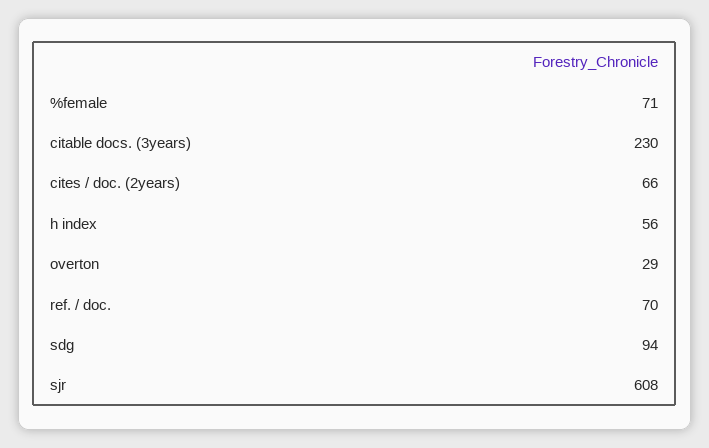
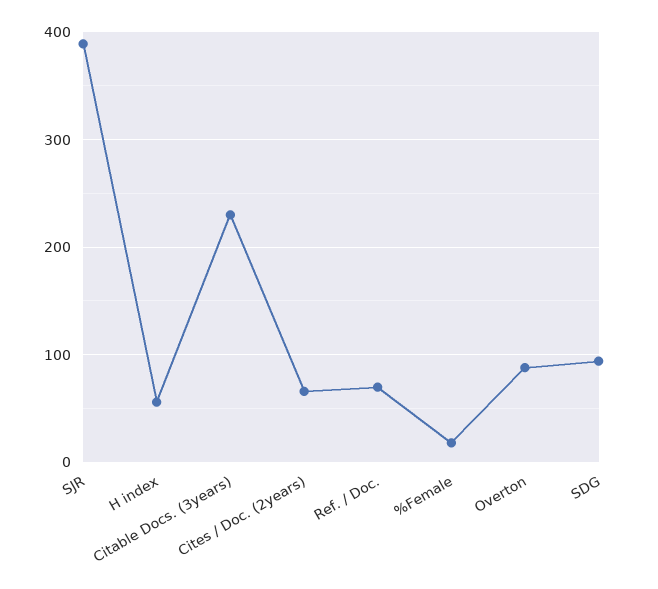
%female: 71 -> 20
overton: 29 -> 90
sjr: 608 -> 390

